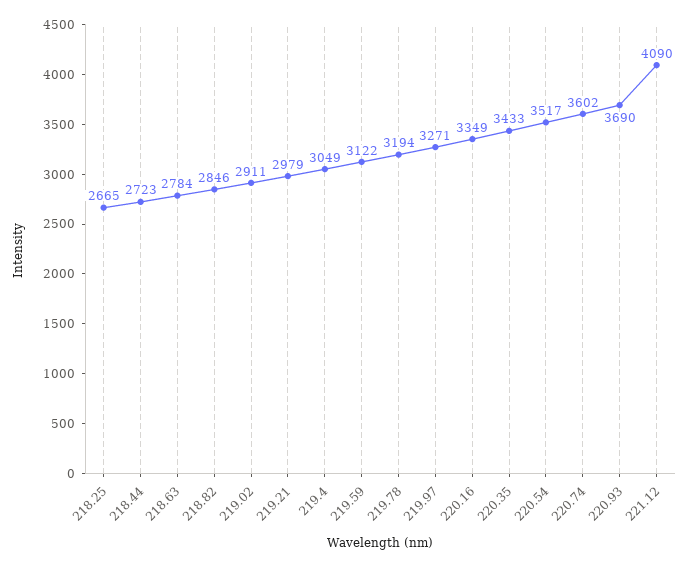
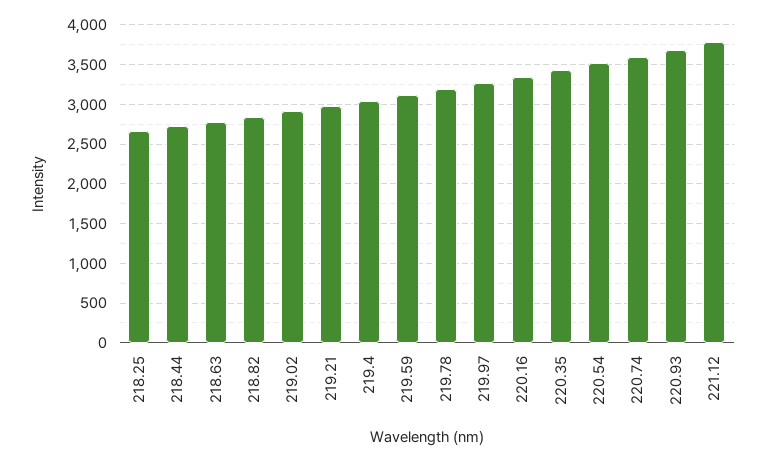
221.12: 4090 -> 3800

